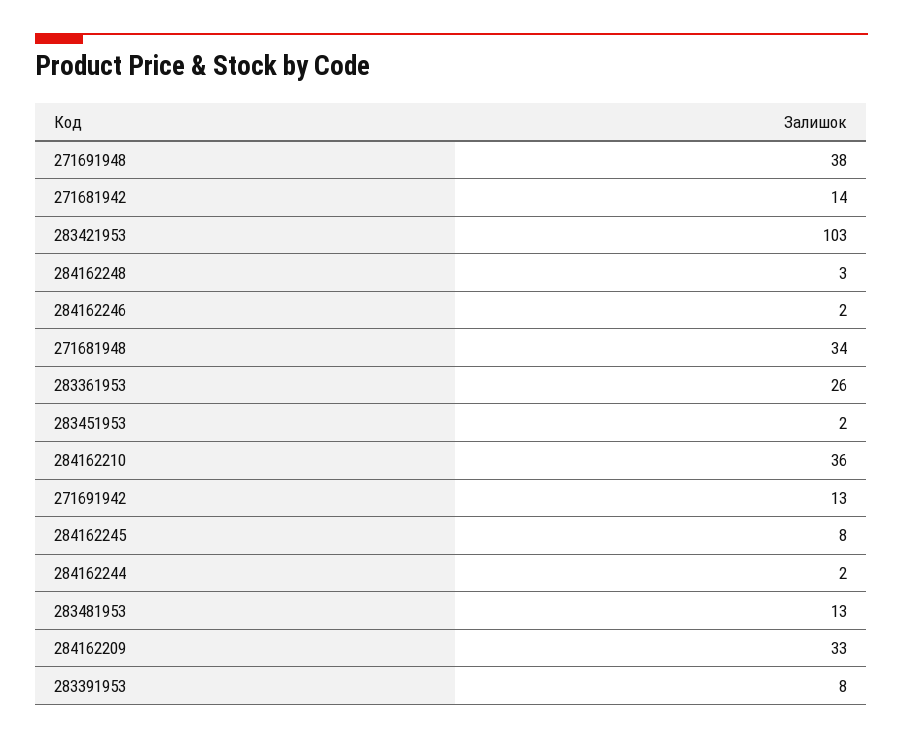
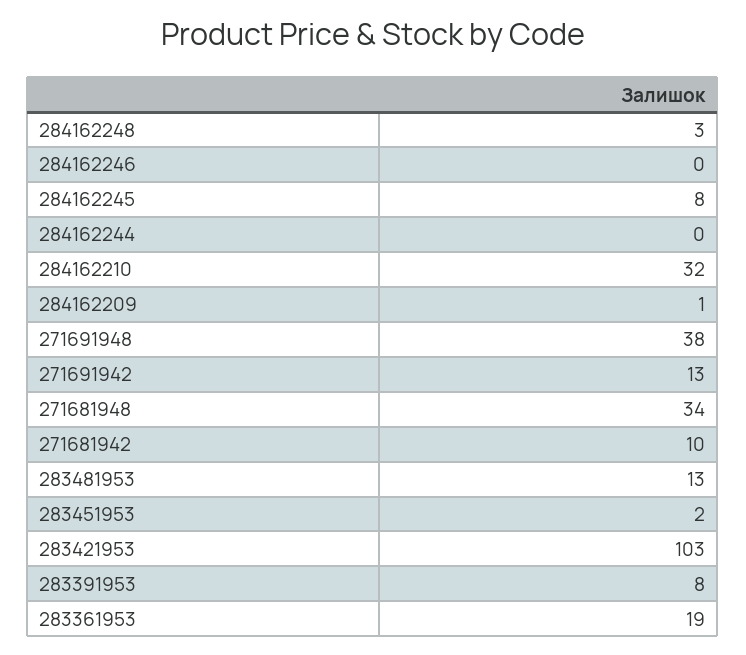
271681942: 14 -> 10
284162246: 2 -> 0
283361953: 26 -> 19
284162210: 36 -> 32
284162244: 2 -> 0
284162209: 33 -> 1

